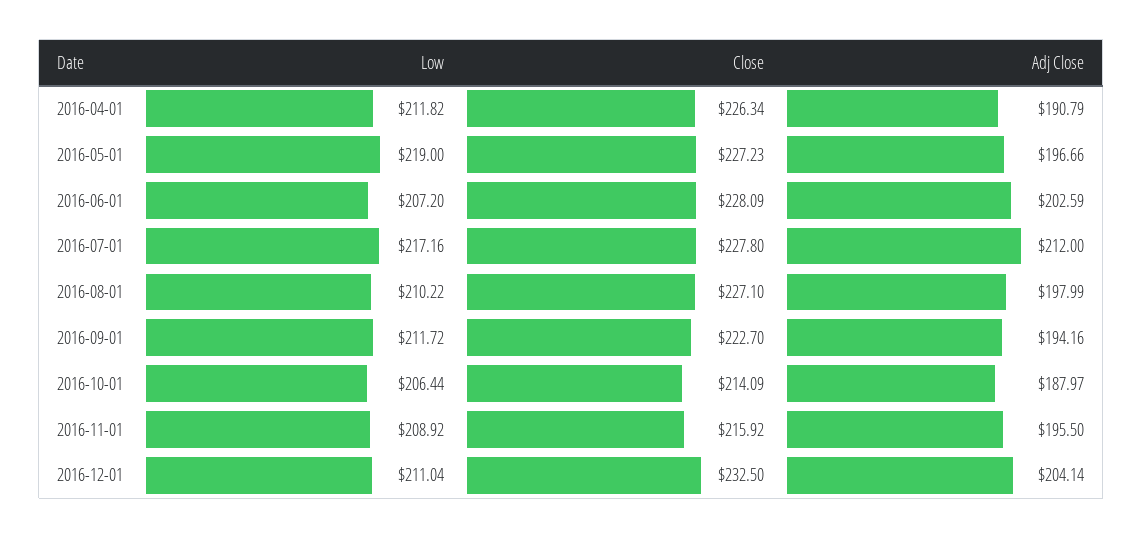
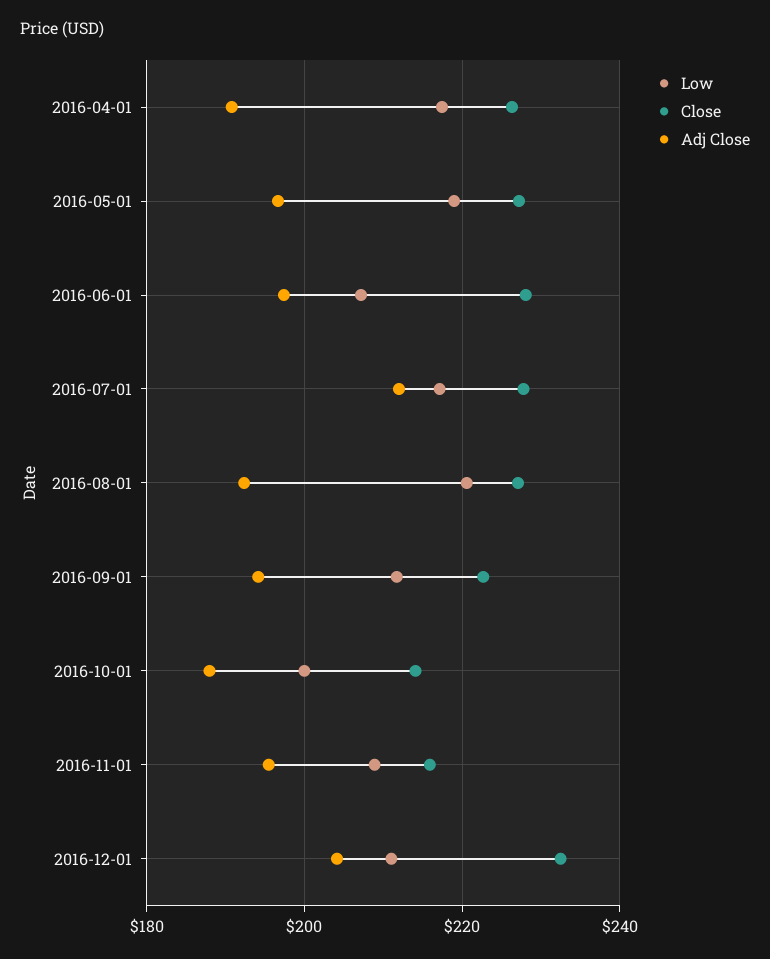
Low, 2016-04-01: 211.82 -> 218
Adj Close, 2016-06-01: 202.59 -> 198
Low, 2016-08-01: 210.22 -> 220
Adj Close, 2016-08-01: 197.99 -> 192
Low, 2016-10-01: 206.44 -> 200

